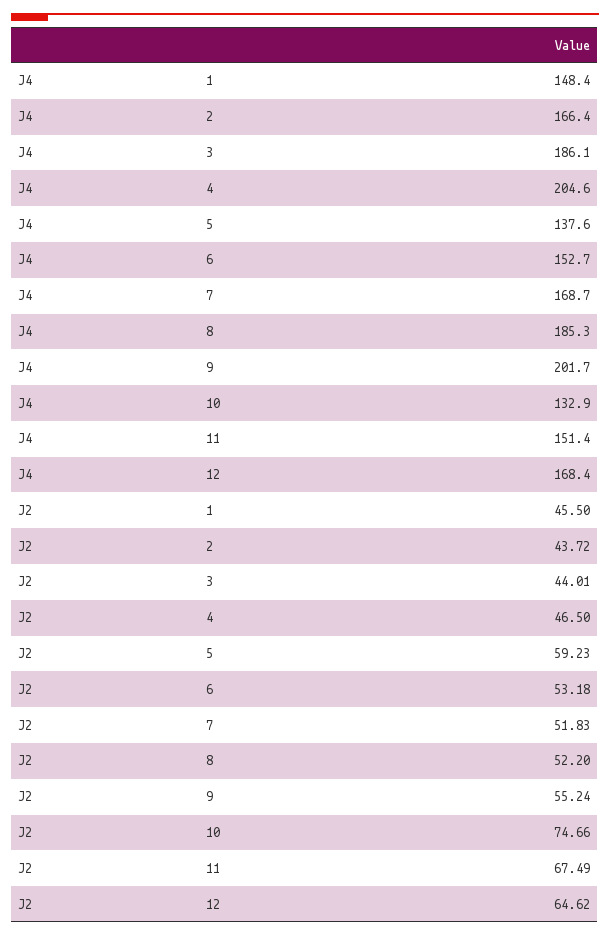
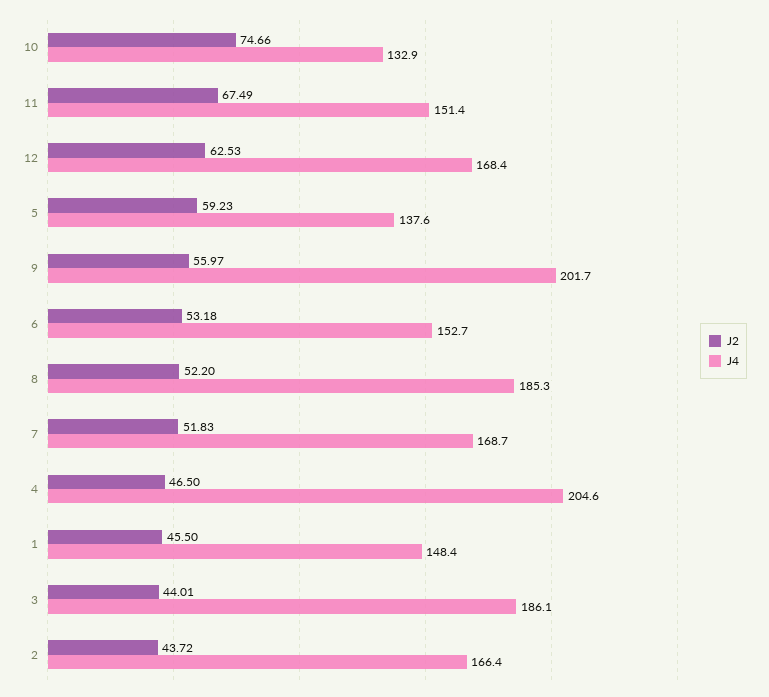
J2, 9: 55.24 -> 55.97
J2, 12: 64.62 -> 62.53

